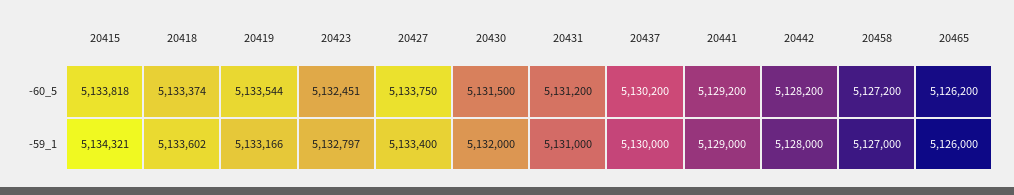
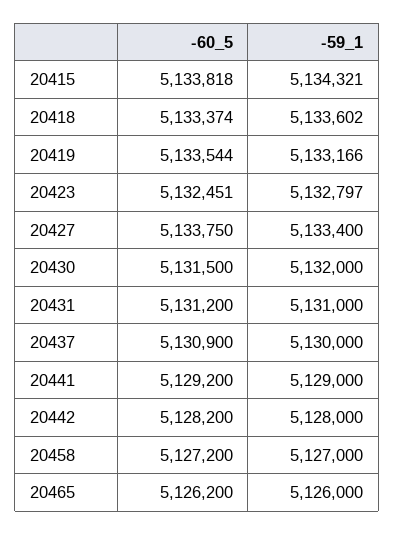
20437, -60_5: 5130200 -> 5130900

